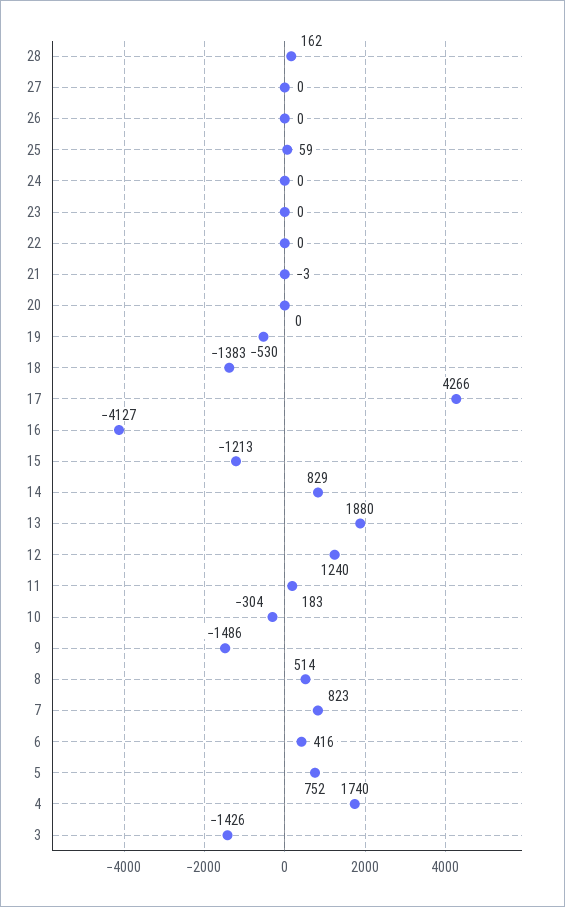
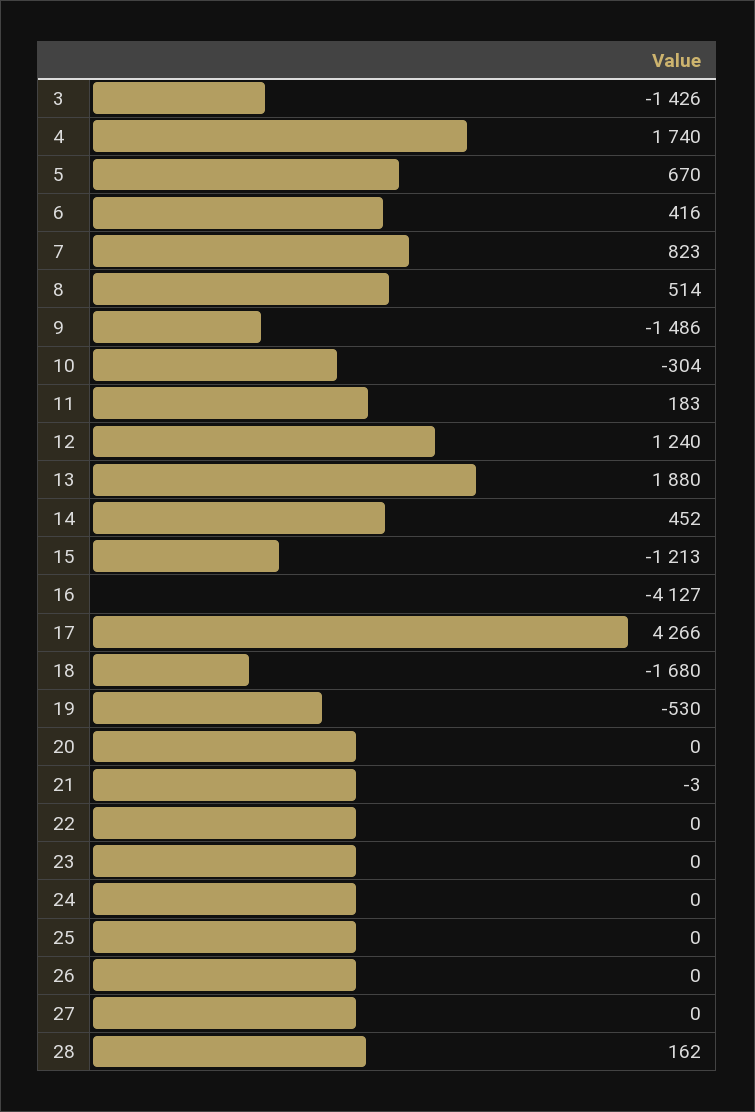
25: 59 -> 0
18: -1383 -> -1680
14: 829 -> 452
5: 752 -> 670

